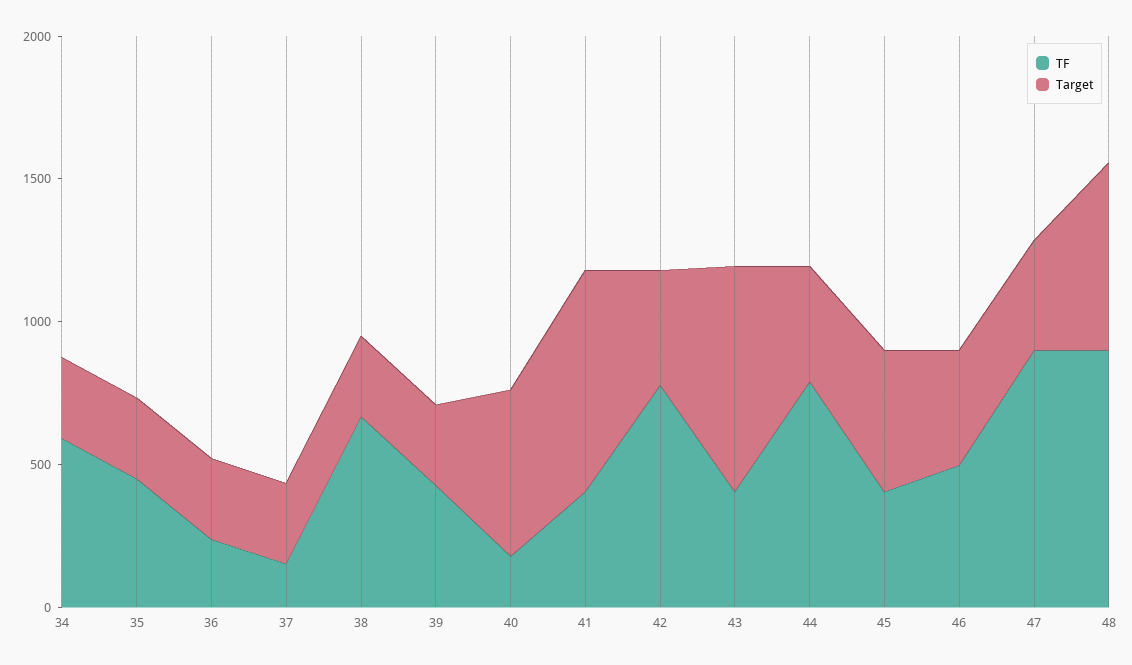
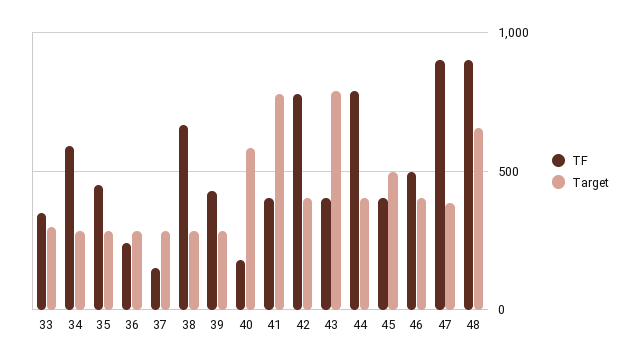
TF, 33: none -> 350
Target, 33: none -> 300

